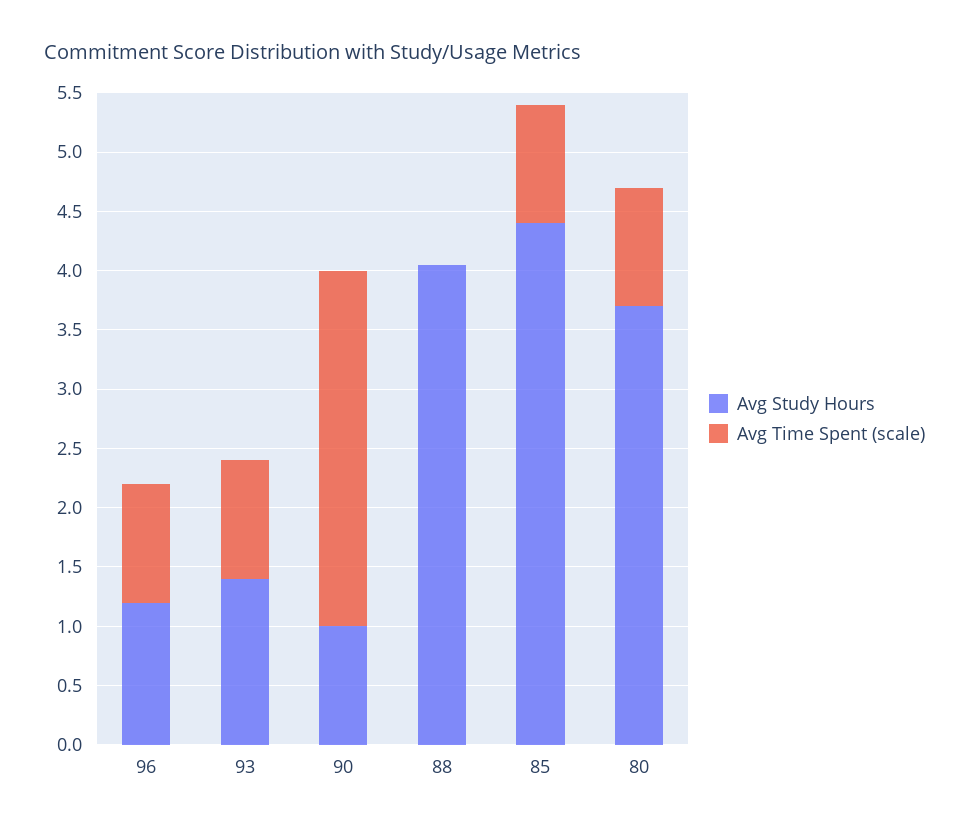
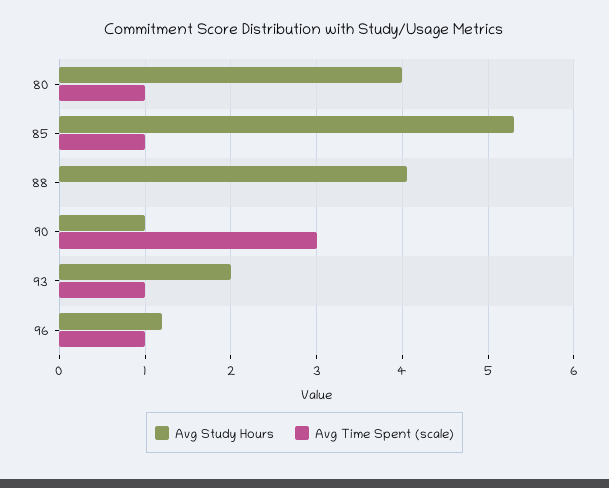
Avg Study Hours, 93: 1.4 -> 2
Avg Study Hours, 85: 4.4 -> 5.3
Avg Study Hours, 80: 3.7 -> 4

